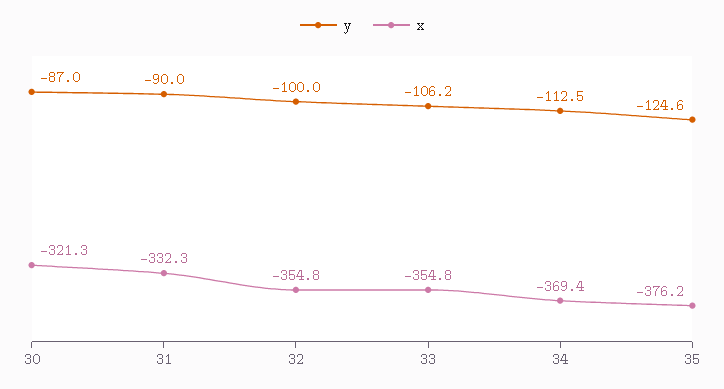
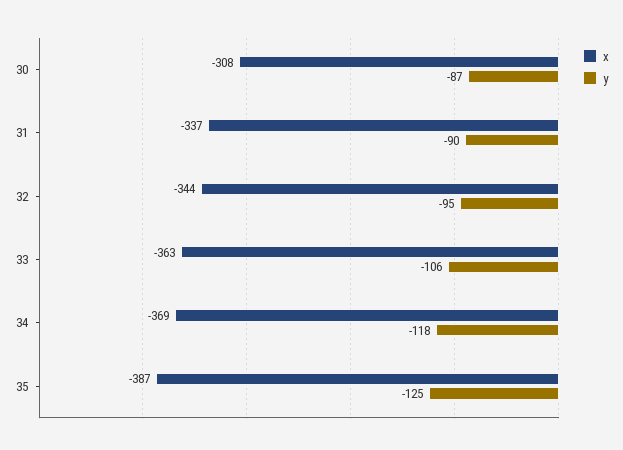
x, 30: -321.3 -> -308
x, 31: -332.3 -> -337
y, 32: -100 -> -95
x, 32: -354.8 -> -344
x, 33: -354.8 -> -363
y, 34: -112.5 -> -118
x, 35: -376.2 -> -387

